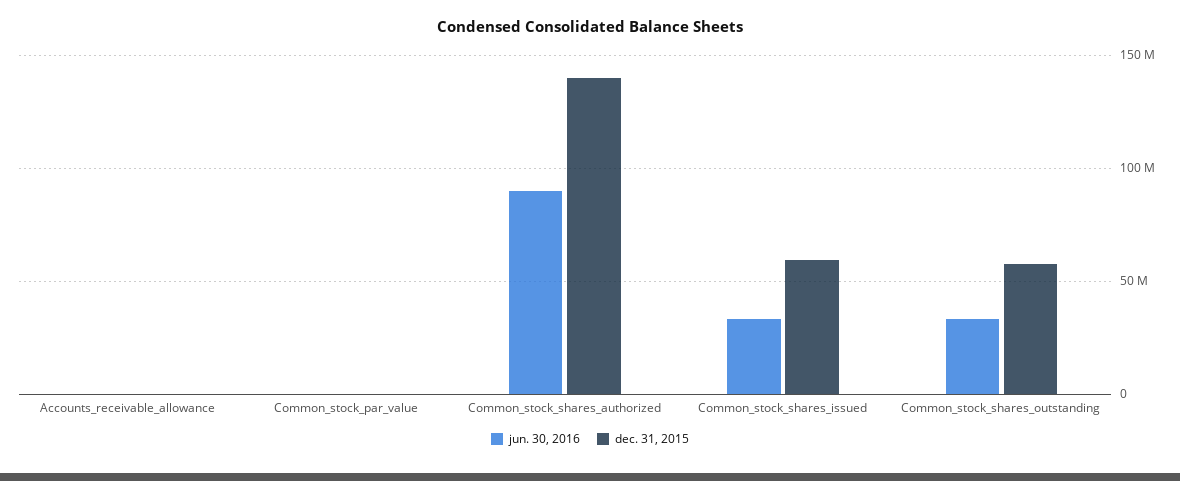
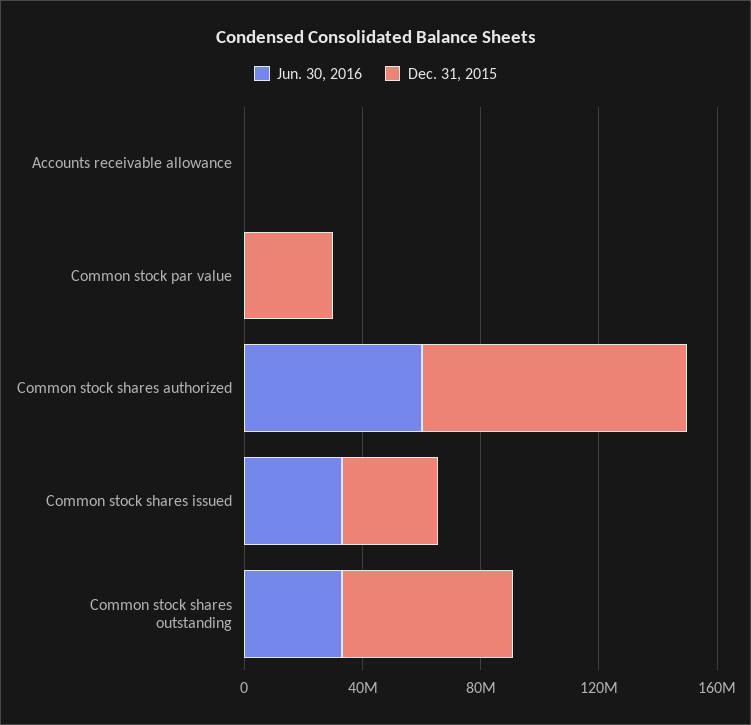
dec. 31, 2015, Common_stock_par_value: 0 -> 30000000
jun. 30, 2016, Common_stock_shares_authorized: 90000000 -> 60000000
dec. 31, 2015, Common_stock_shares_authorized: 140000000 -> 90000000
dec. 31, 2015, Common_stock_shares_issued: 60000000 -> 30000000

